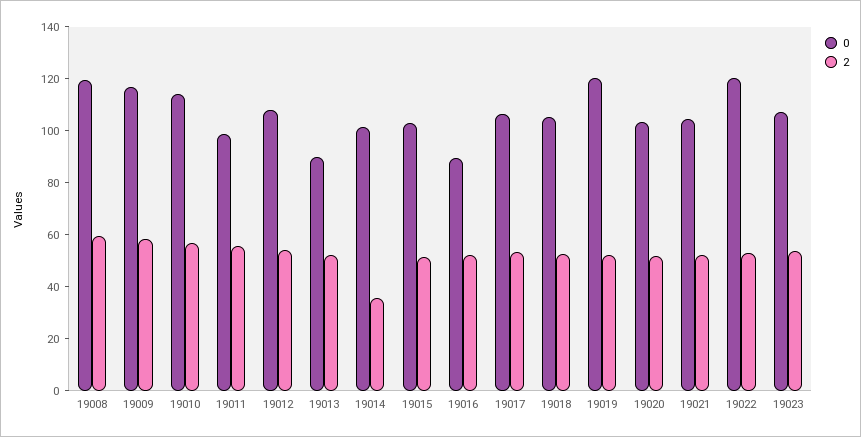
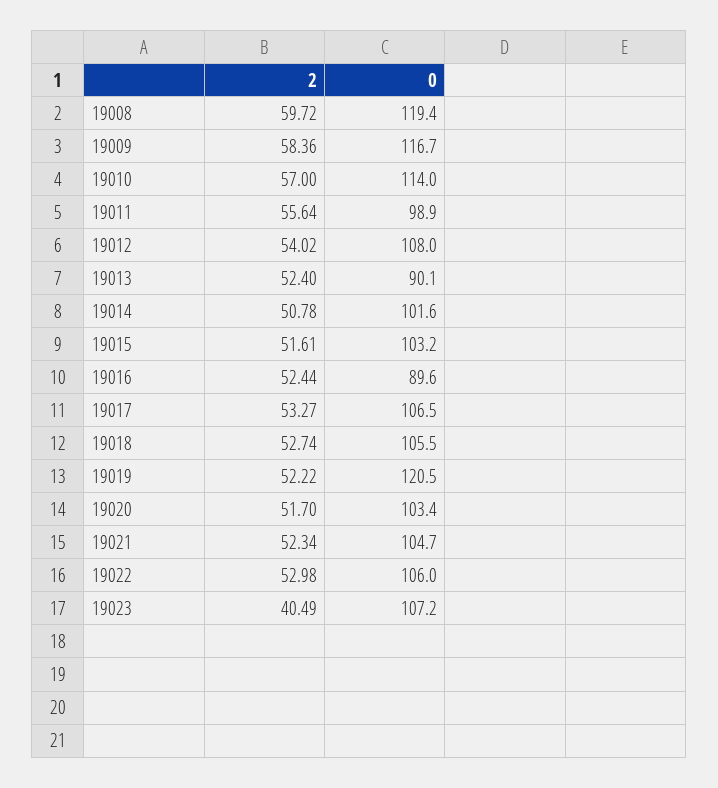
2, 19014: 35 -> 50.78
0, 19022: 120 -> 106
2, 19023: 55 -> 40.49

